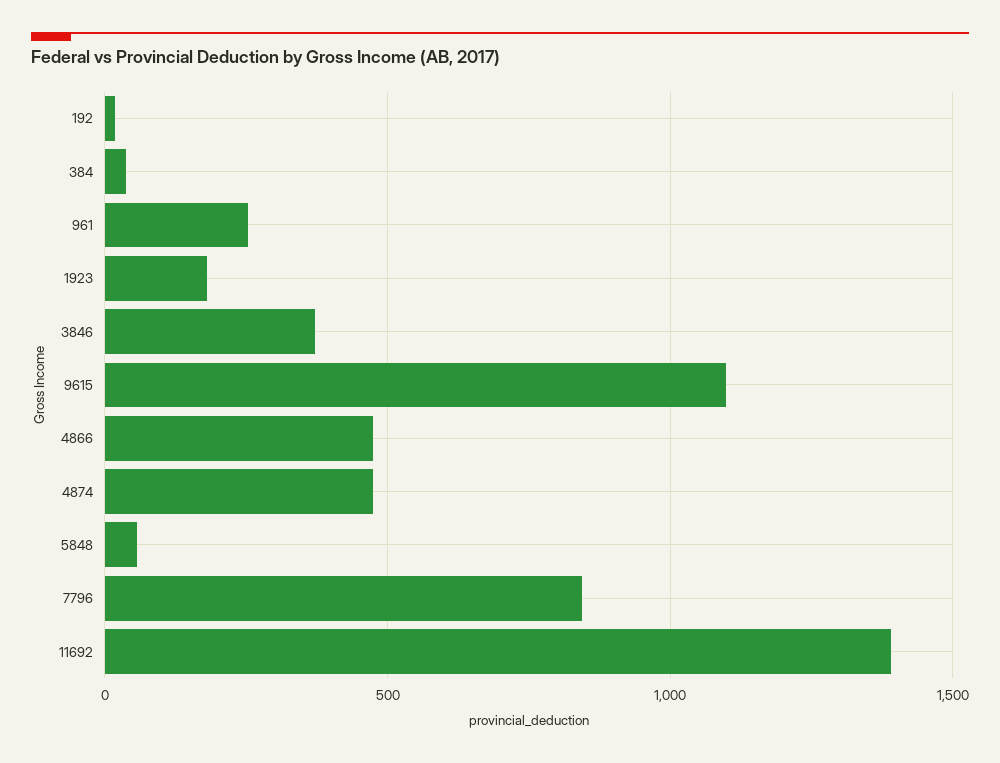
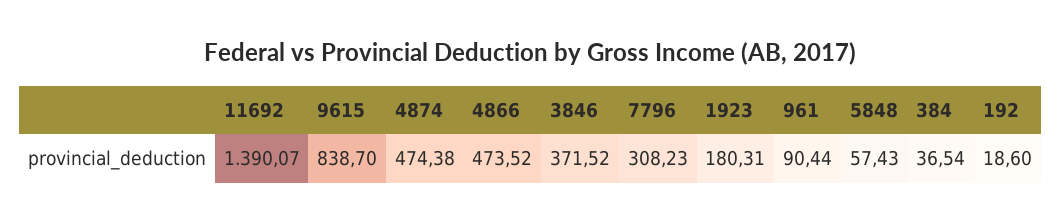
961: 250 -> 90.44
9615: 1100 -> 838.7
7796: 850 -> 308.23

